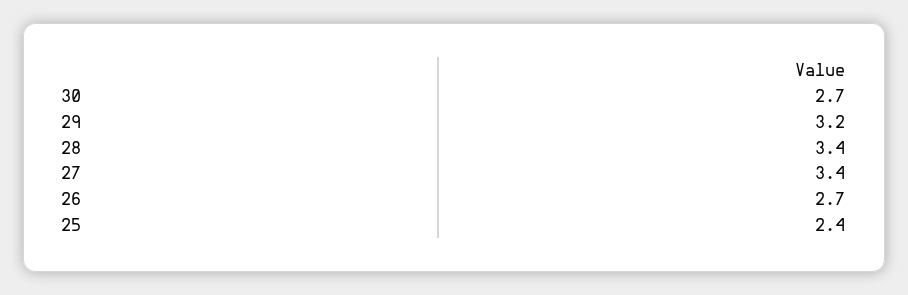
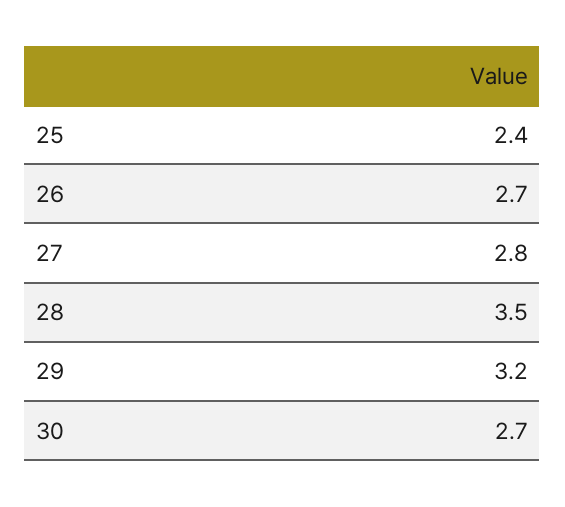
28: 3.4 -> 3.5
27: 3.4 -> 2.8

